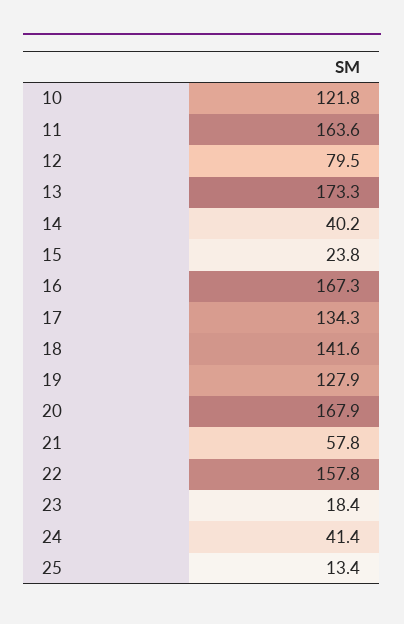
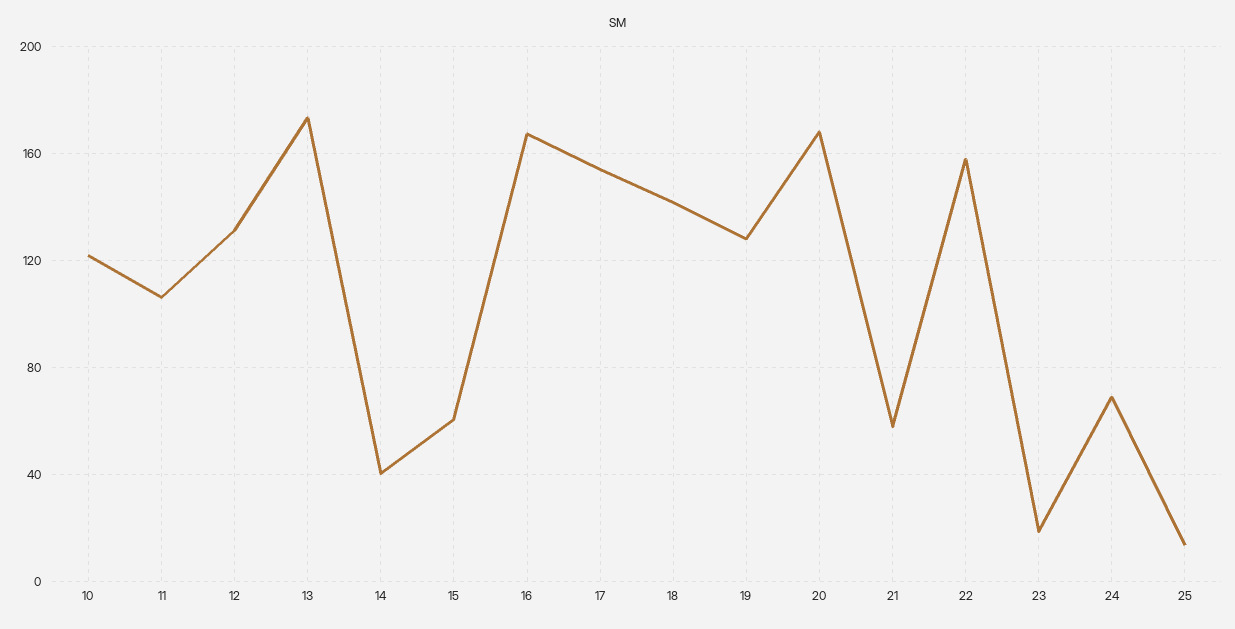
11: 163.6 -> 105
12: 79.5 -> 130
15: 23.8 -> 60
17: 134.3 -> 155
24: 41.4 -> 70

